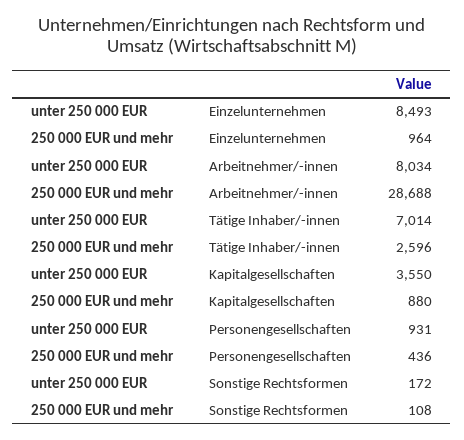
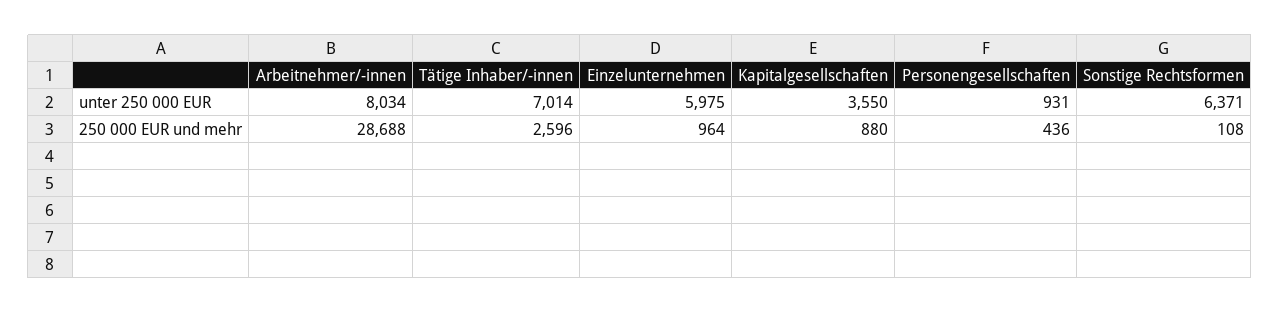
unter 250 000 EUR, Einzelunternehmen: 8493 -> 5975
unter 250 000 EUR, Sonstige Rechtsformen: 172 -> 6371

